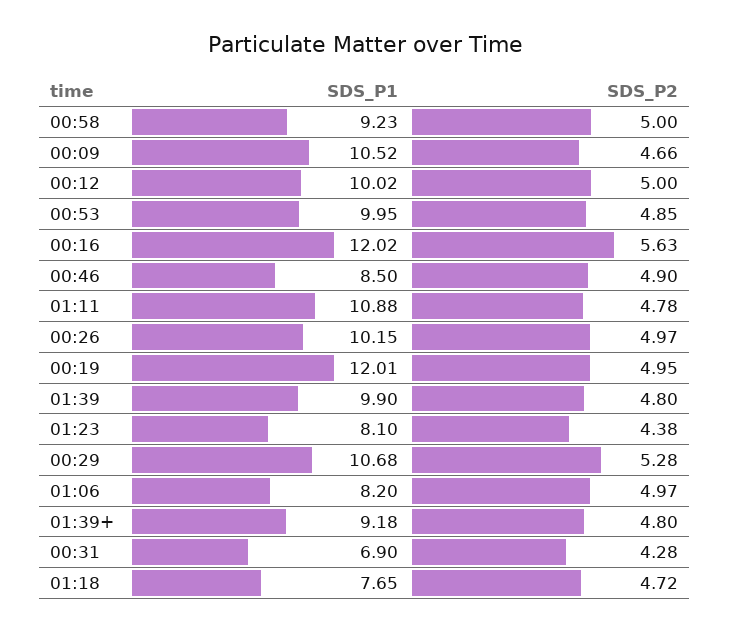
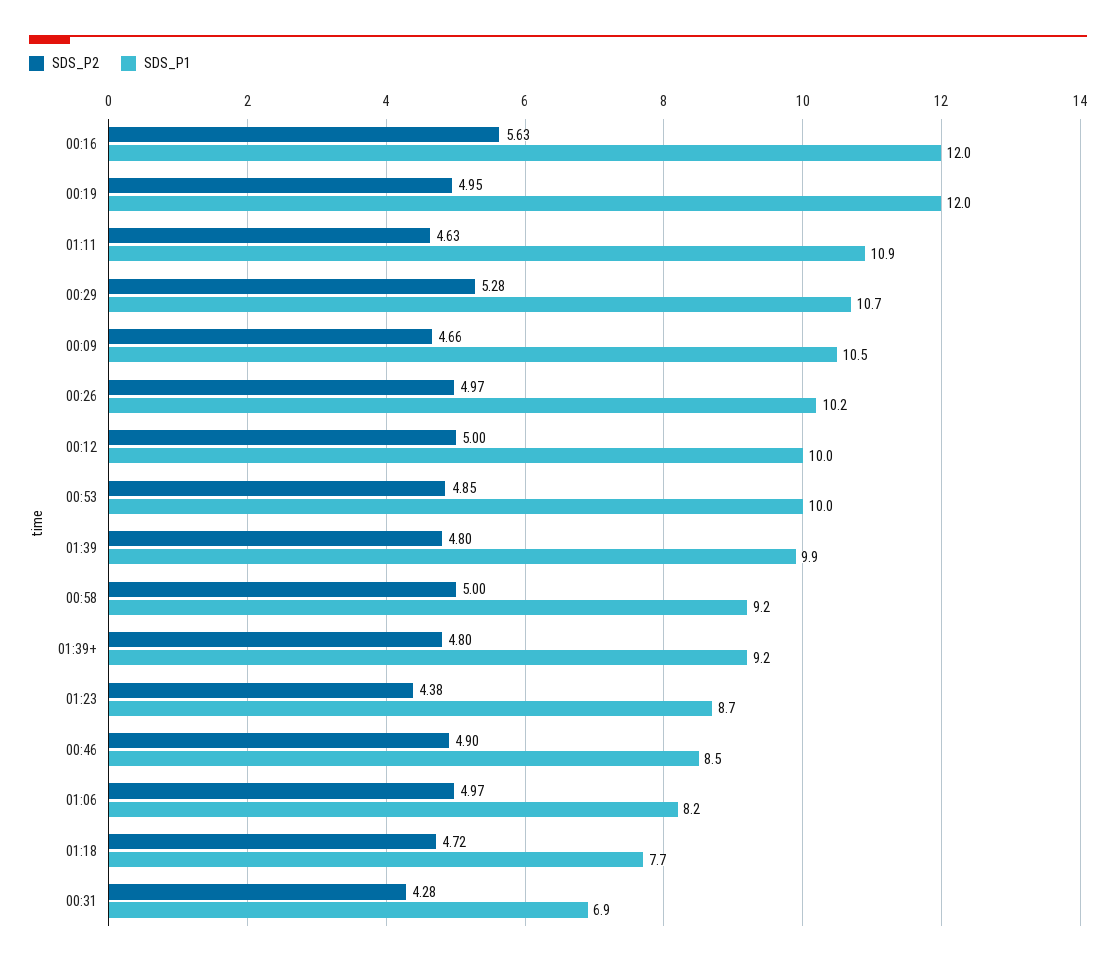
SDS_P2, 01:11: 4.78 -> 4.63
SDS_P1, 01:23: 8.1 -> 8.7

